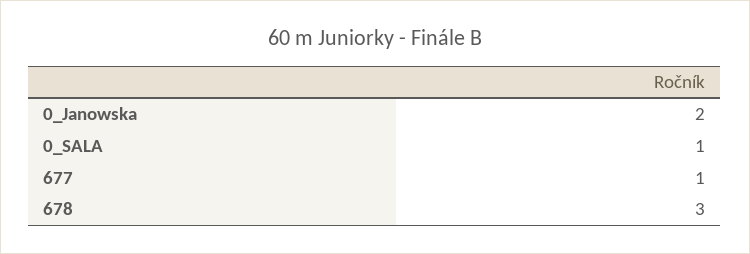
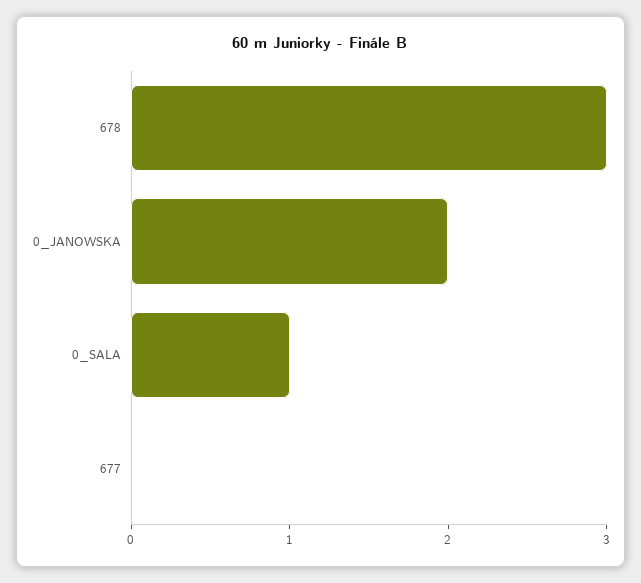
677: 1 -> 0

